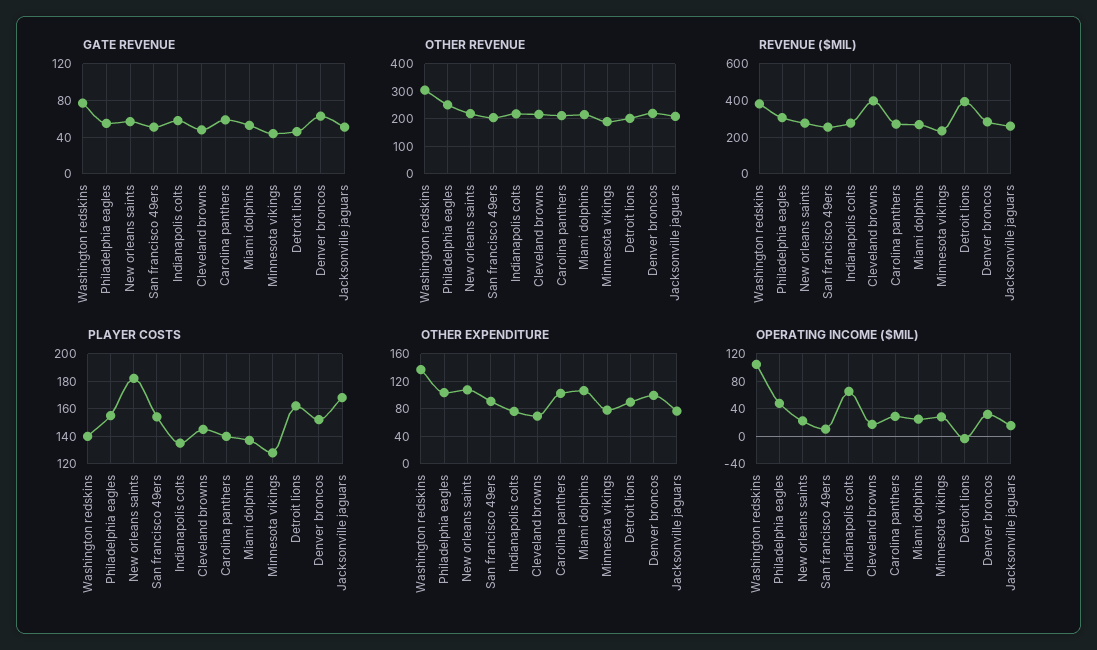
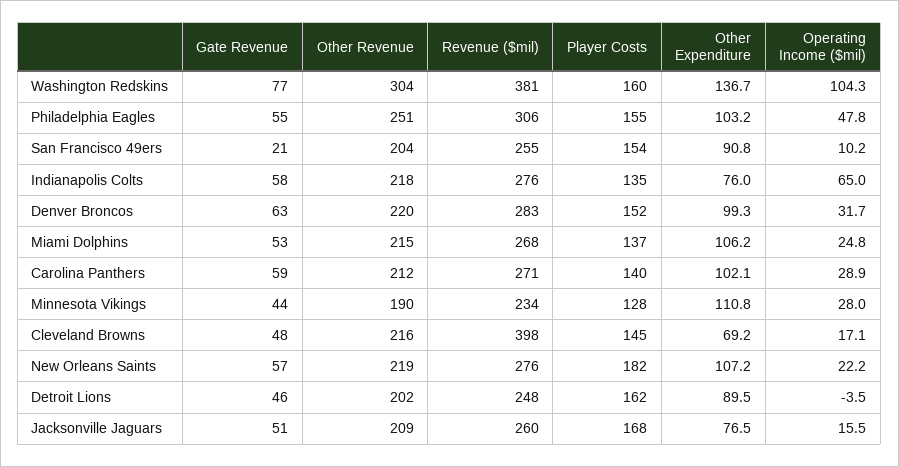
GATE REVENUE, San francisco 49ers: 50 -> 21
REVENUE ($MIL), Detroit lions: 400 -> 248
PLAYER COSTS, Washington redskins: 140 -> 160
OTHER EXPENDITURE, Minnesota vikings: 80 -> 110.8

